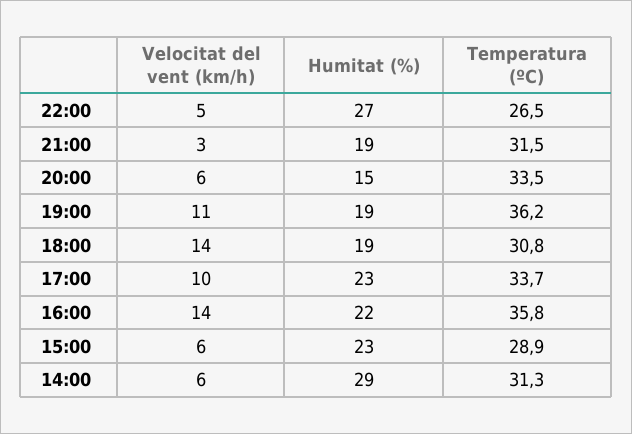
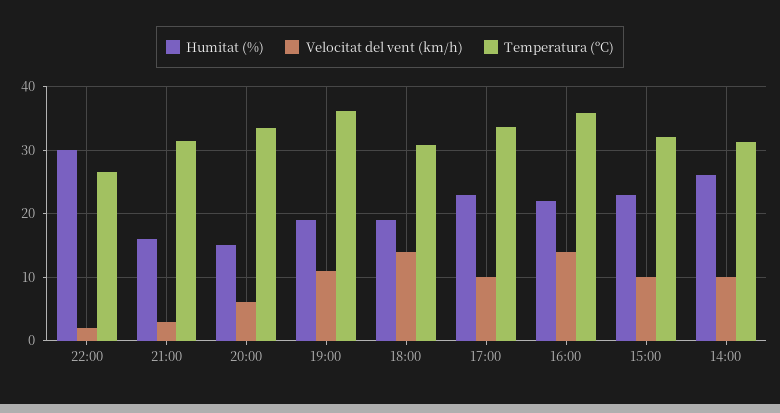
Velocitat del vent (km/h), 22:00: 5 -> 2
Humitat (%), 22:00: 27 -> 30
Humitat (%), 21:00: 19 -> 16
Velocitat del vent (km/h), 15:00: 6 -> 10
Temperatura (ºC), 15:00: 28.9 -> 32
Velocitat del vent (km/h), 14:00: 6 -> 10
Humitat (%), 14:00: 29 -> 26

